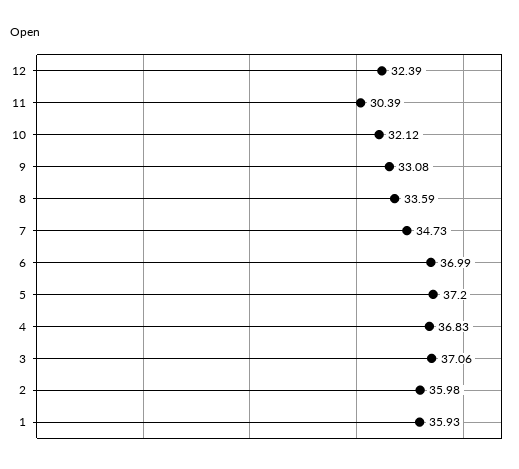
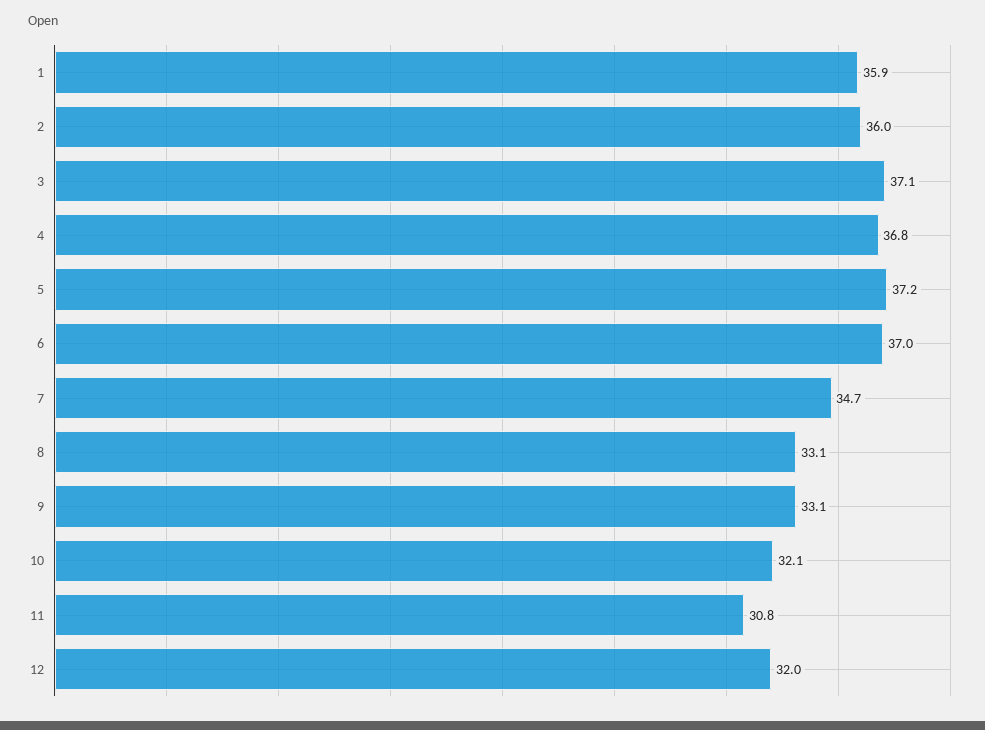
12: 32.39 -> 32
11: 30.39 -> 30.8
8: 33.59 -> 33.1

